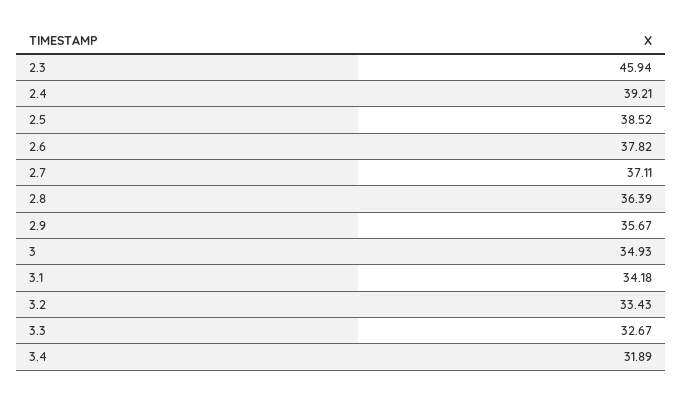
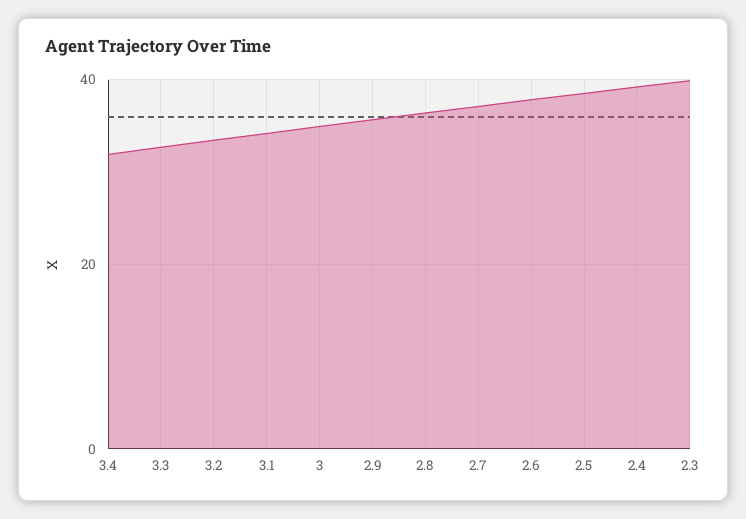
2.3: 45.94 -> 40

